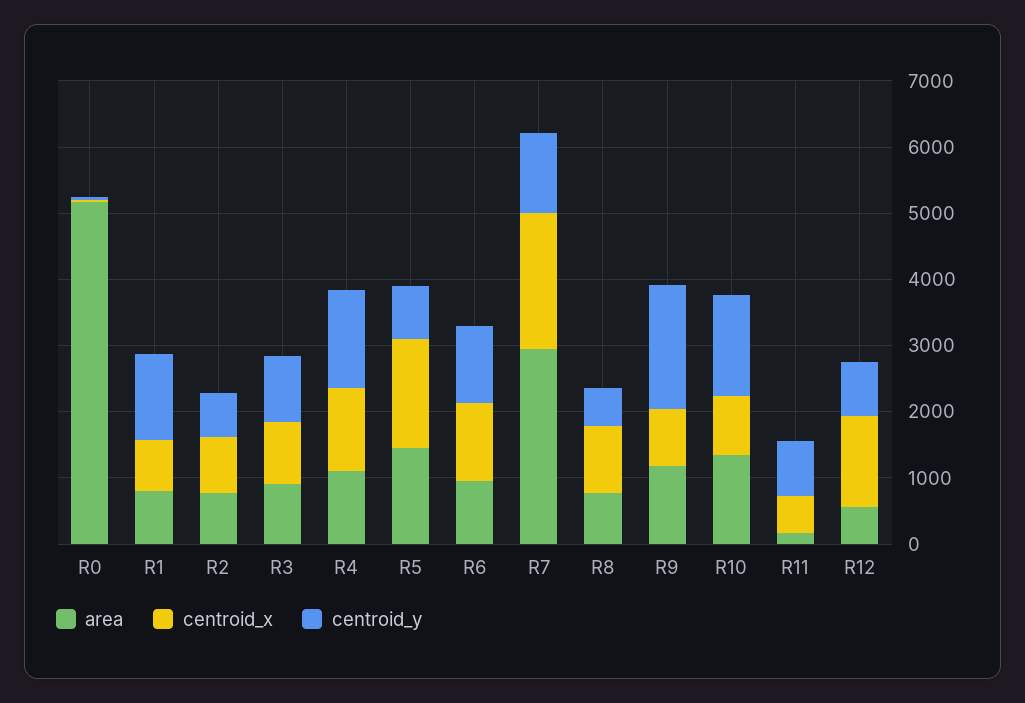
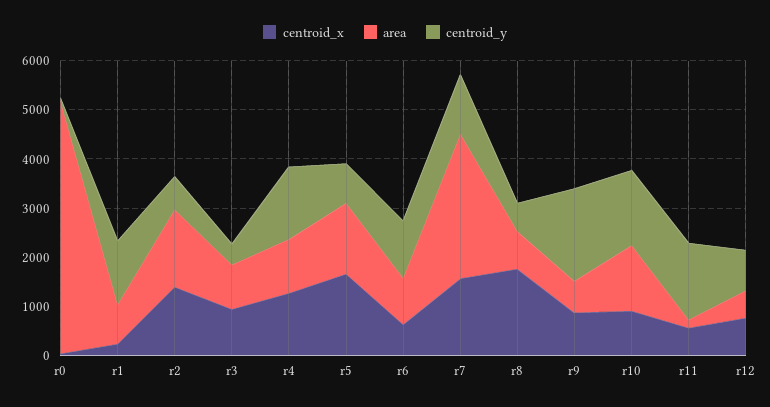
centroid_x, R1: 800 -> 200
area, R2: 800 -> 1600
centroid_x, R2: 800 -> 1400
centroid_y, R3: 1000 -> 400
centroid_x, R6: 1200 -> 600
centroid_x, R7: 2000 -> 1600
centroid_x, R8: 1000 -> 1800
area, R9: 1200 -> 600
centroid_y, R11: 800 -> 1600
centroid_x, R12: 1400 -> 800

